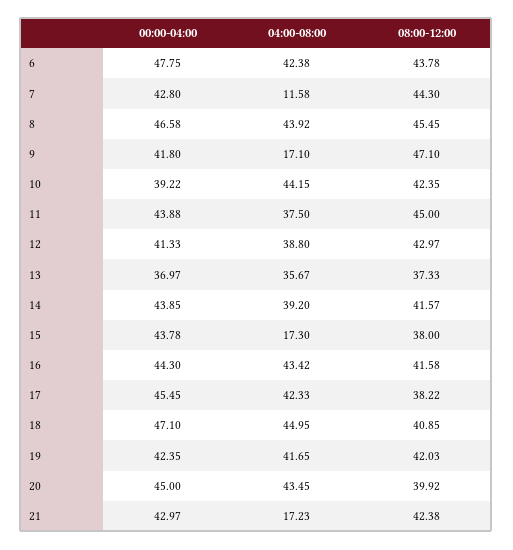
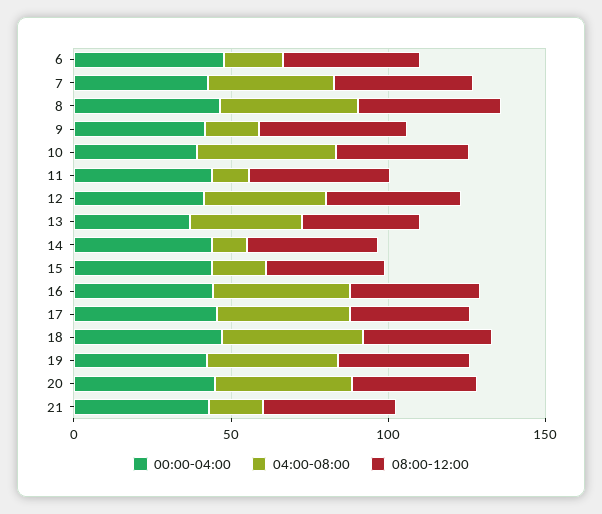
04:00-08:00, 6: 42.38 -> 20
04:00-08:00, 7: 11.58 -> 40
04:00-08:00, 11: 37.5 -> 10
04:00-08:00, 14: 39.2 -> 10

